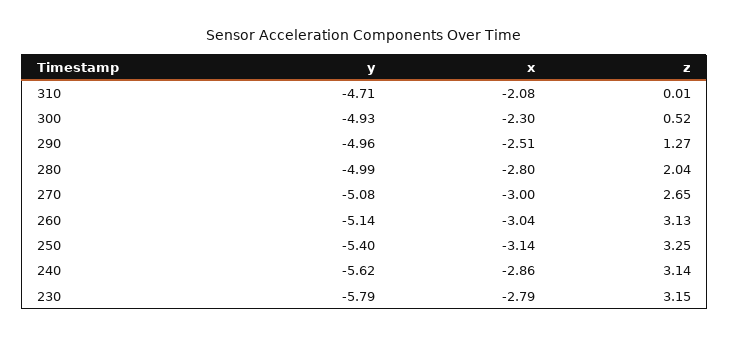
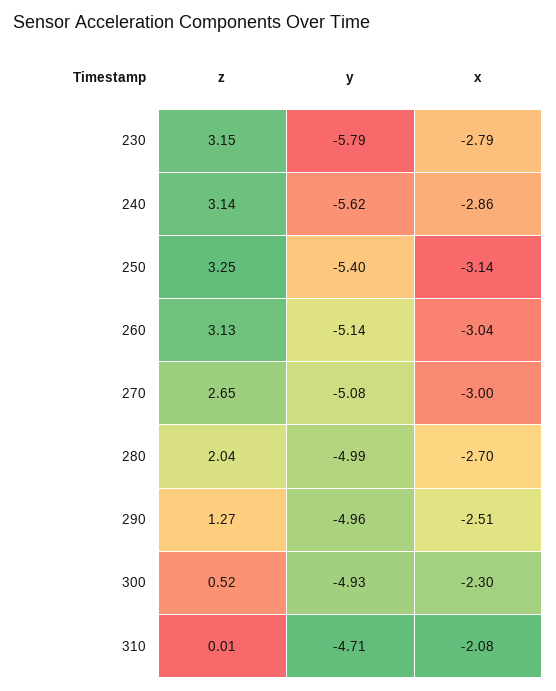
x, 280: -2.8 -> -2.7

